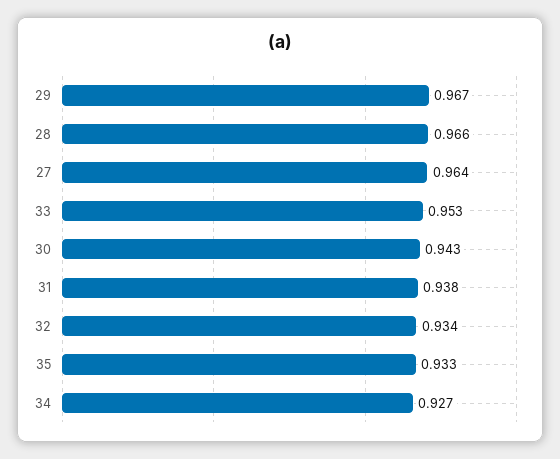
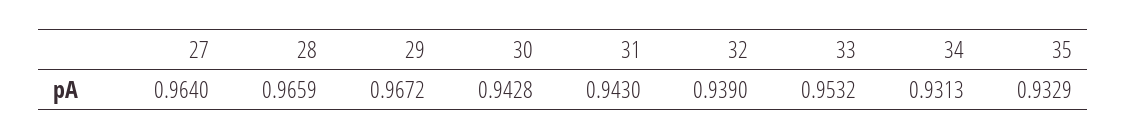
31: 0.938 -> 0.943
32: 0.934 -> 0.939
34: 0.927 -> 0.9313

